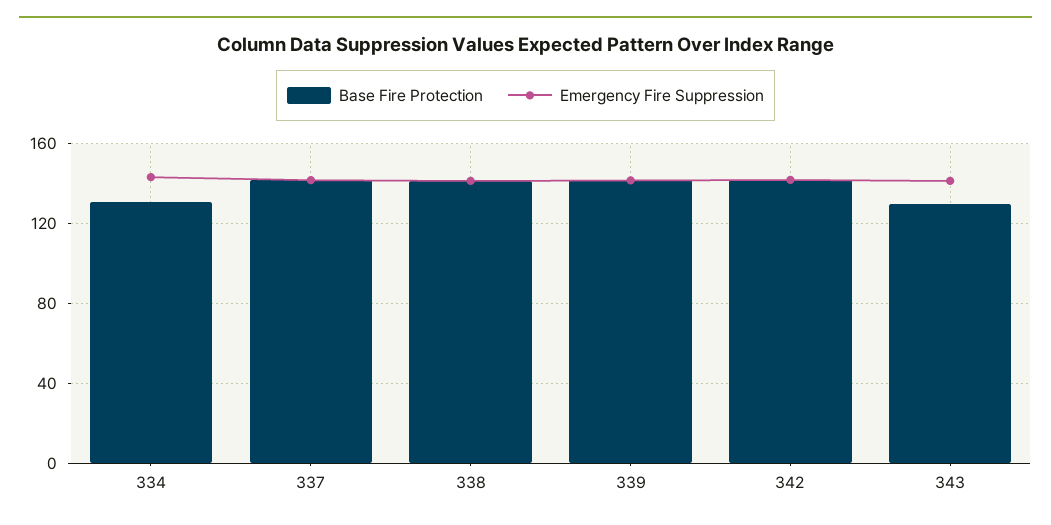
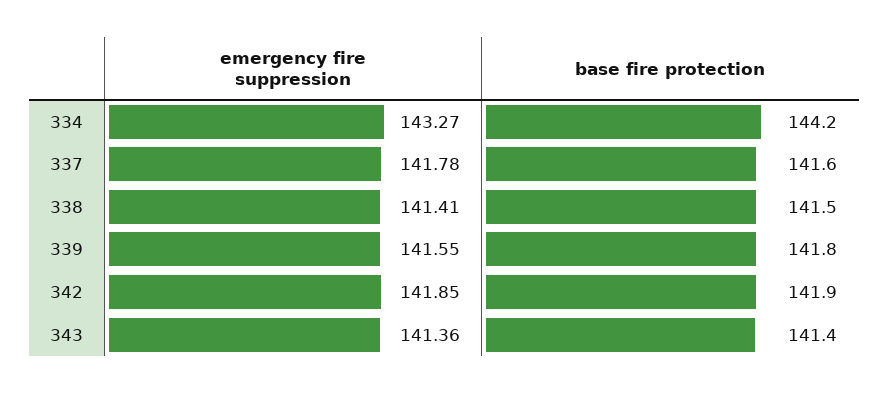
Base Fire Protection, 334: 130 -> 144.2
Base Fire Protection, 343: 130 -> 141.4

